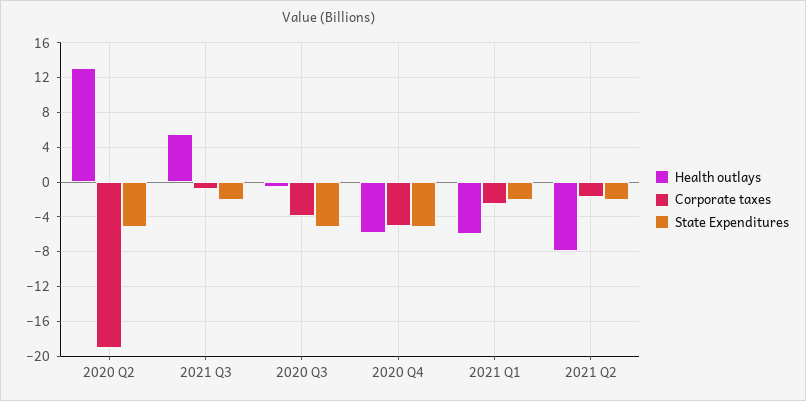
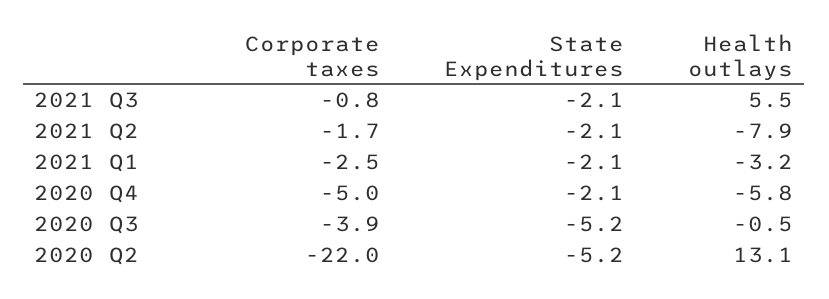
Corporate taxes, 2020 Q2: -19 -> -22
State Expenditures, 2020 Q4: -5 -> -2.1
Health outlays, 2021 Q1: -6 -> -3.2

